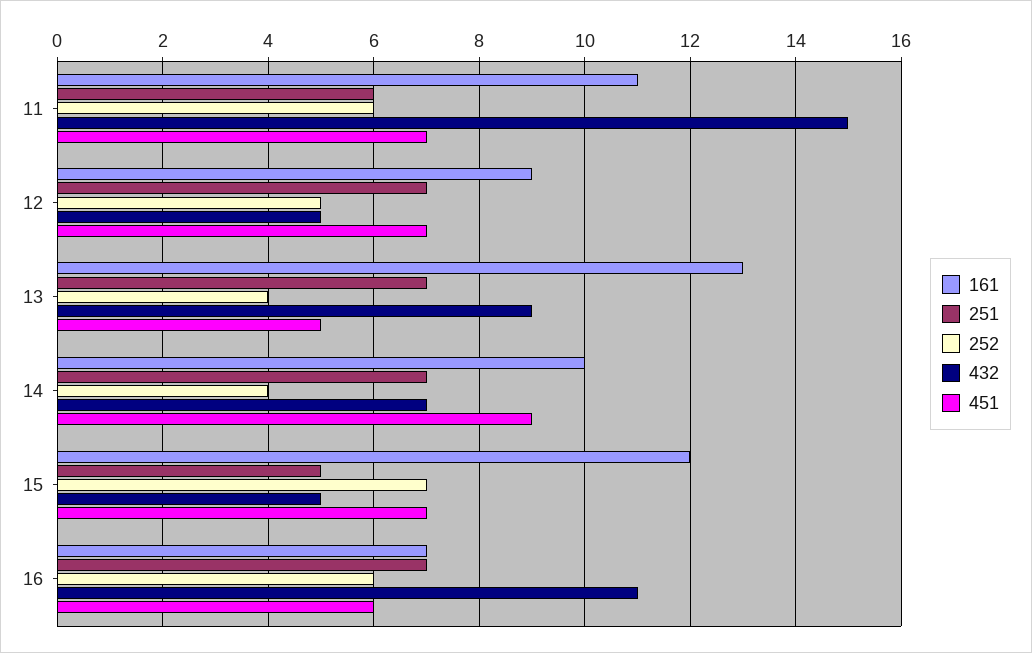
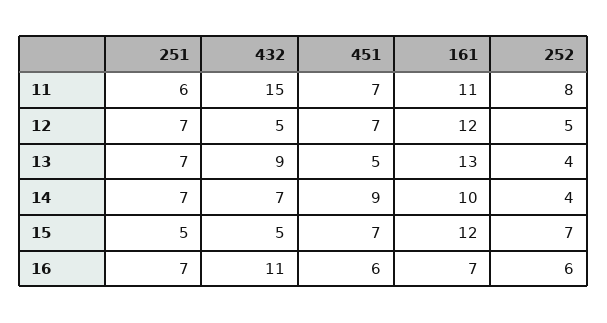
252, 11: 6 -> 8
161, 12: 9 -> 12

